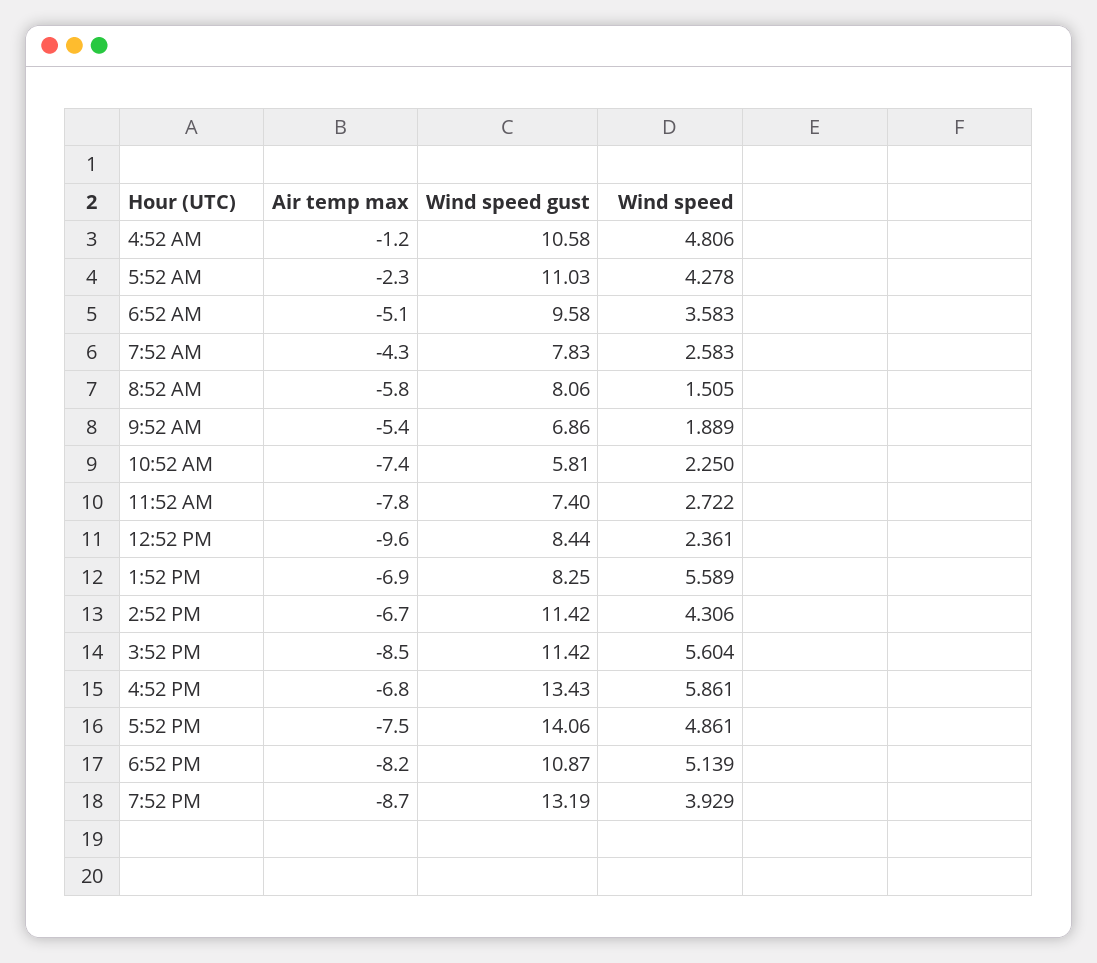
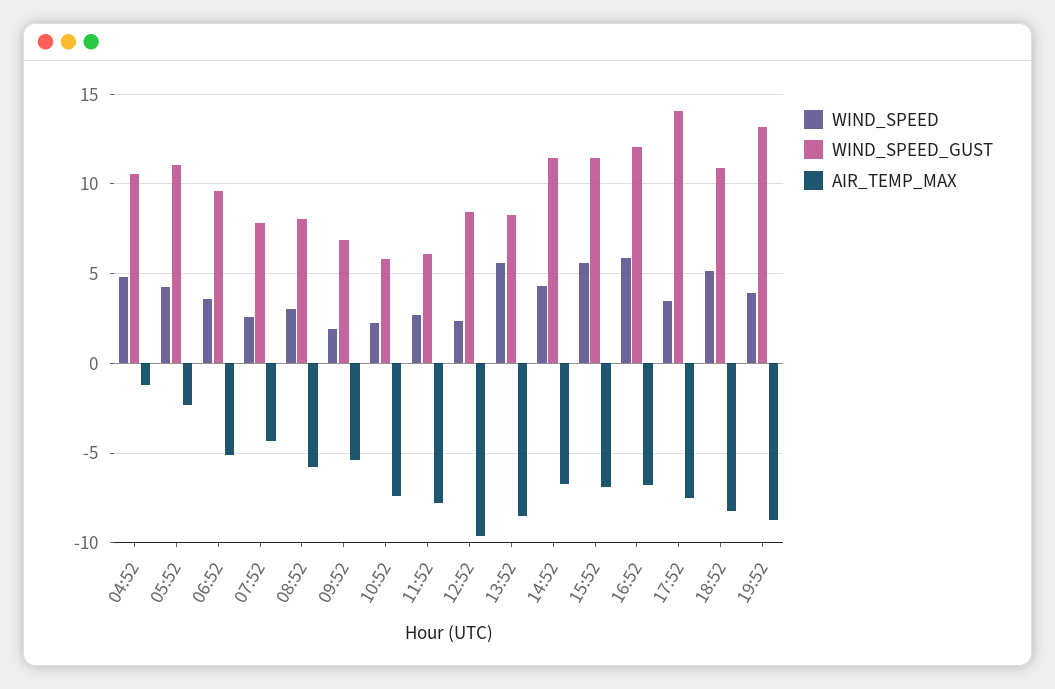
Wind speed, 8:52 AM: 1.505 -> 3
Wind speed gust, 11:52 AM: 7.4 -> 6
Air temp max, 1:52 PM: -6.9 -> -8.5
Air temp max, 3:52 PM: -8.5 -> -7
Wind speed gust, 4:52 PM: 13.43 -> 12
Wind speed, 5:52 PM: 4.861 -> 3.5

